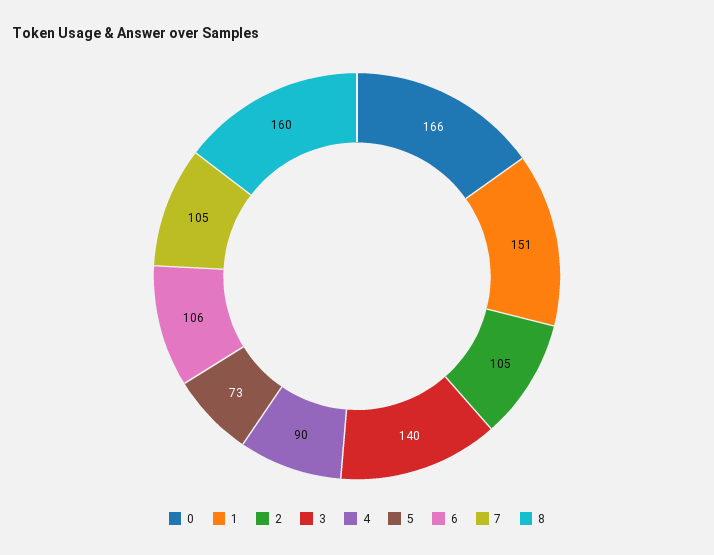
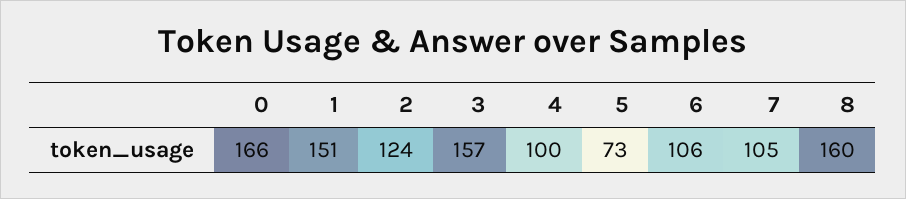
2: 105 -> 124
3: 140 -> 157
4: 90 -> 100

